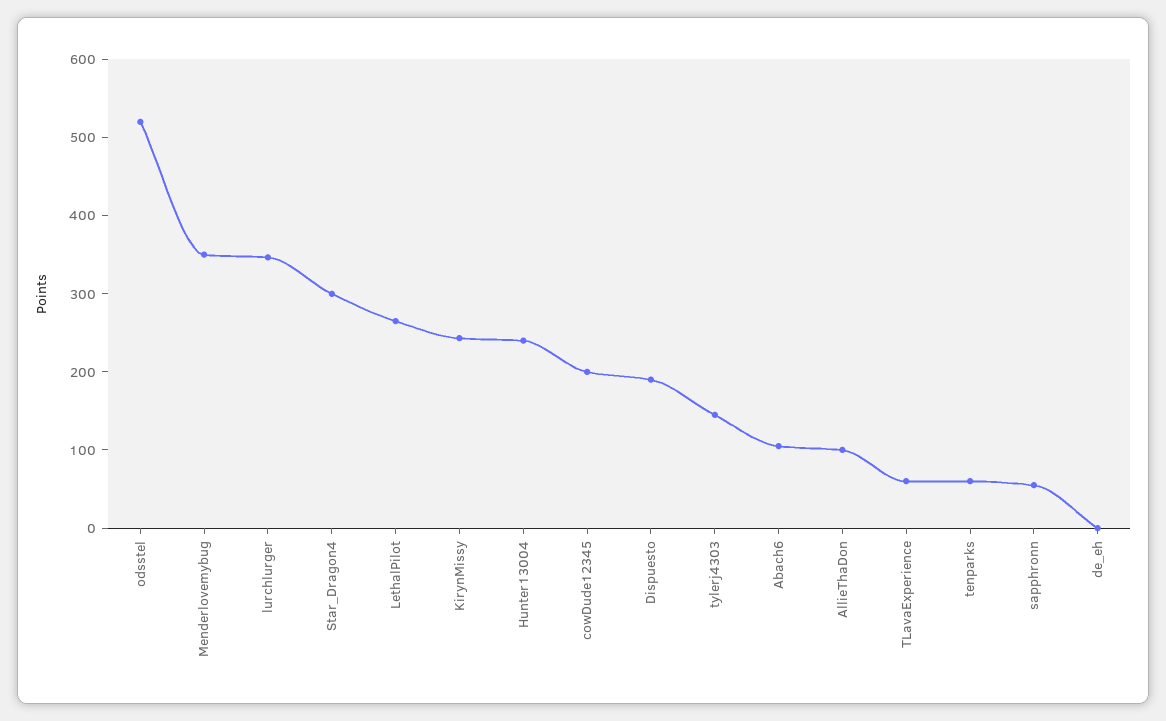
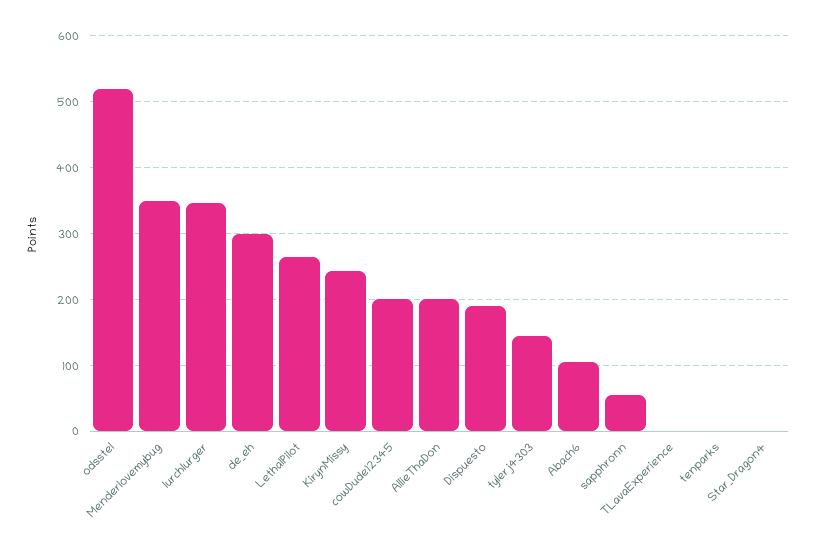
Star_Dragon4: 300 -> 0
Hunter13004: 240 -> none
AllieThaDon: 100 -> 200
TLavaExperience: 60 -> 0
tenparks: 60 -> 0
de_eh: 0 -> 300

